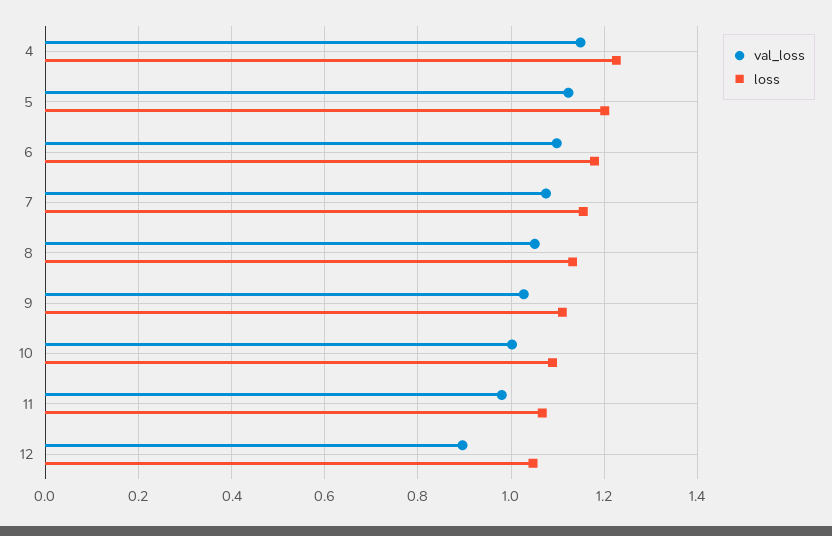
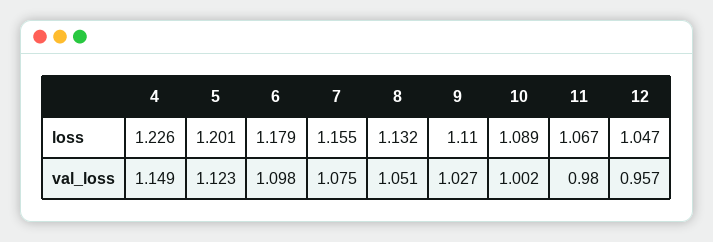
val_loss, 12: 0.9 -> 0.957

